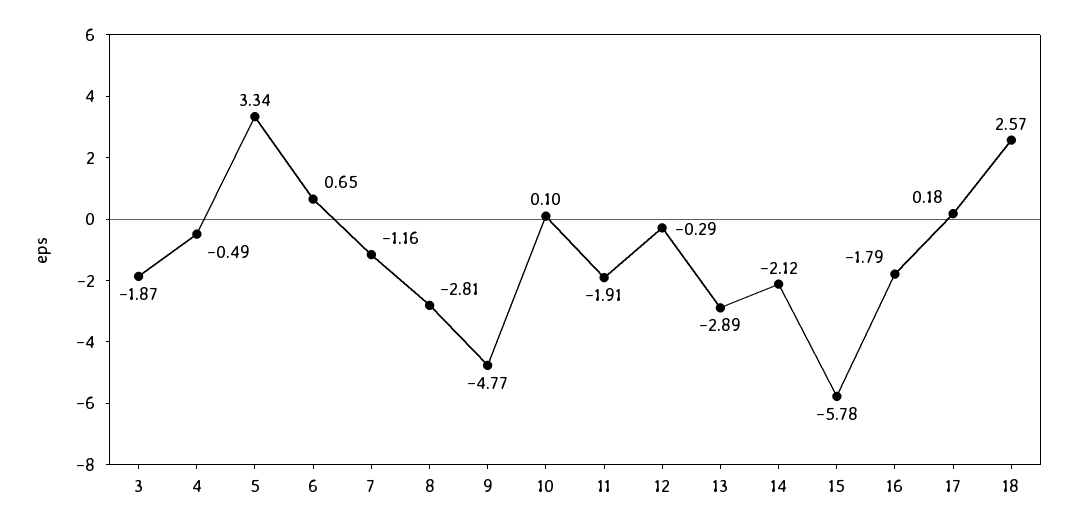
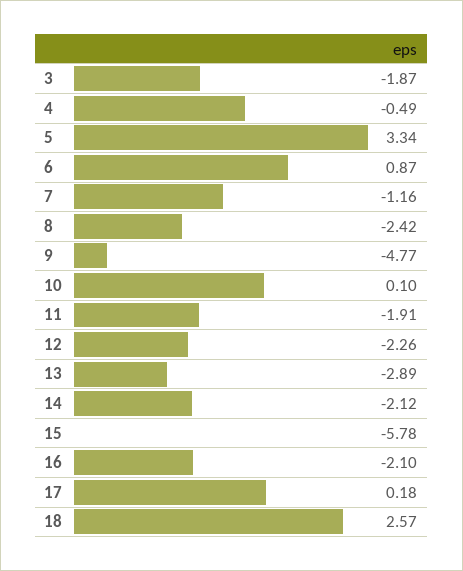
6: 0.65 -> 0.87
8: -2.81 -> -2.42
12: -0.29 -> -2.26
16: -1.79 -> -2.1

